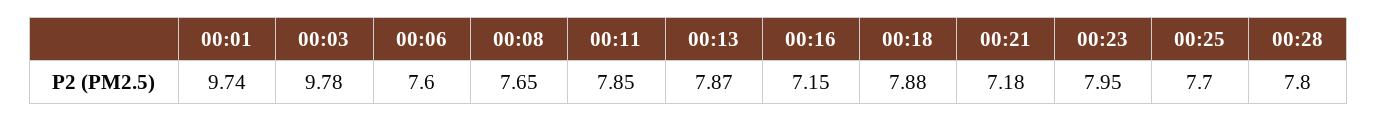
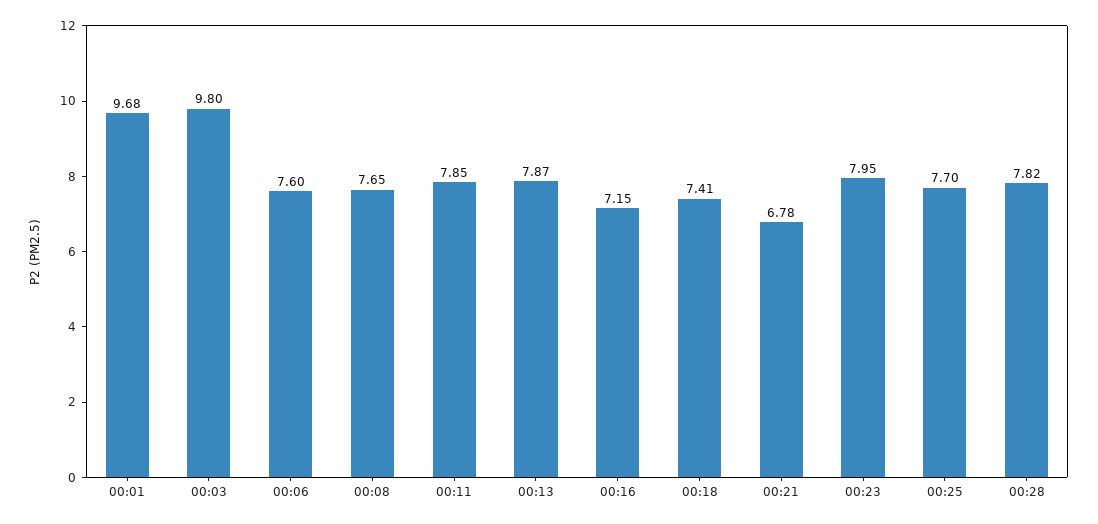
00:01: 9.74 -> 9.68
00:03: 9.78 -> 9.8
00:18: 7.88 -> 7.41
00:21: 7.18 -> 6.78
00:28: 7.8 -> 7.82

